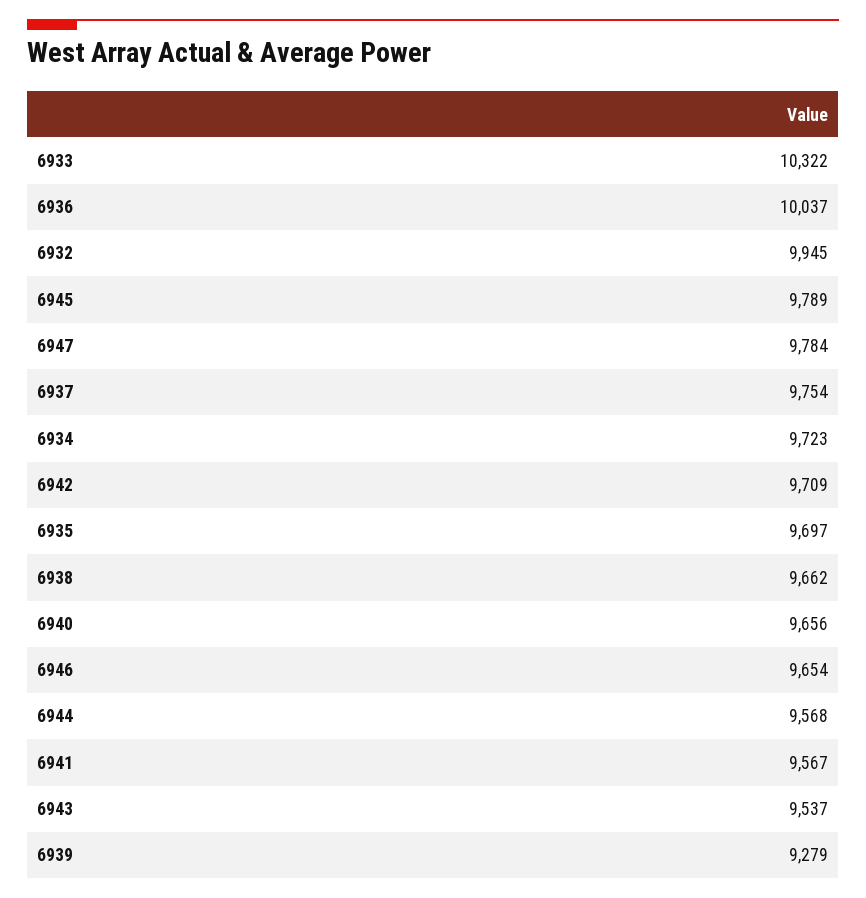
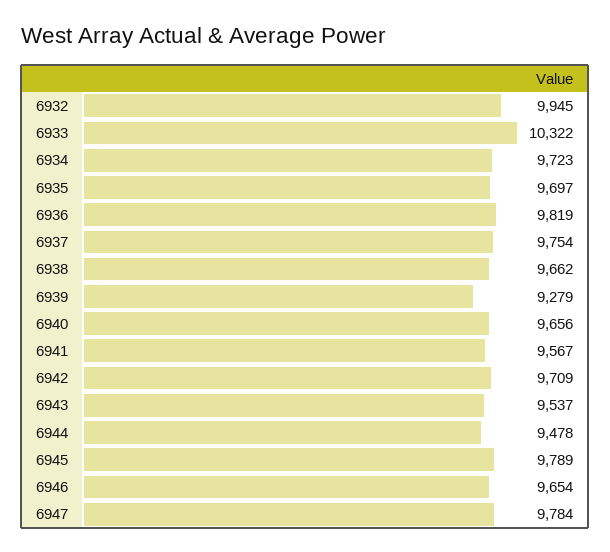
6936: 10037 -> 9819
6944: 9568 -> 9478

